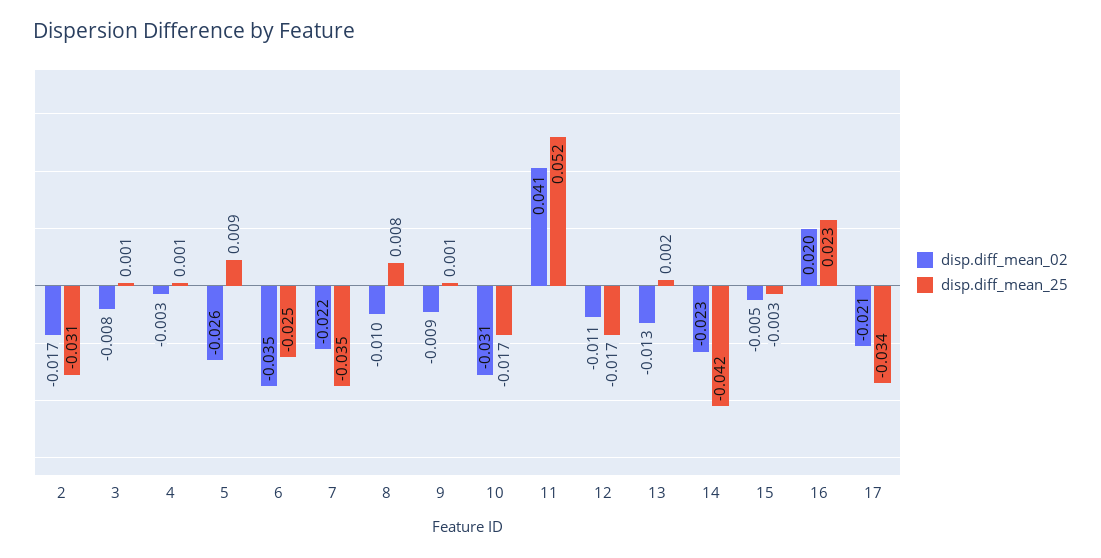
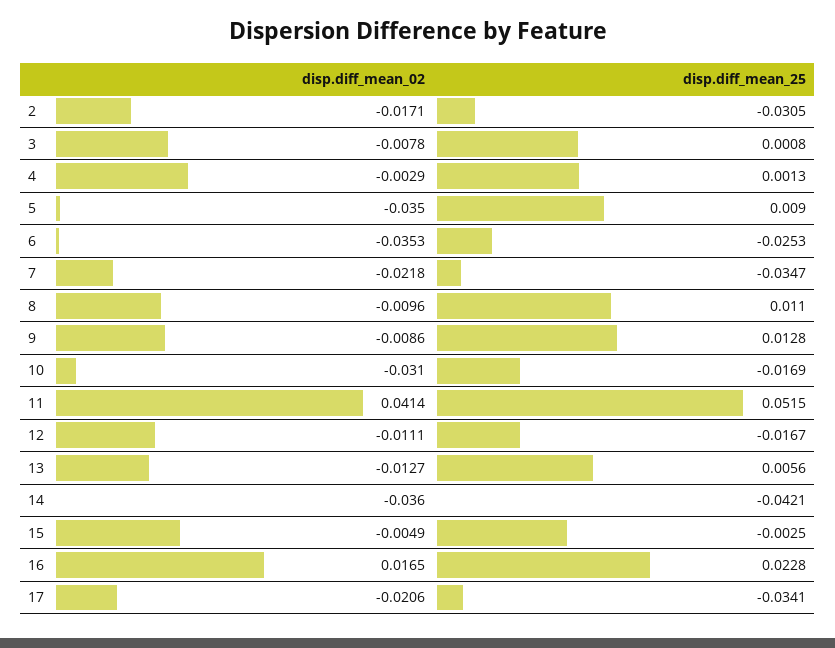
disp.diff_mean_02, 5: -0.026 -> -0.035
disp.diff_mean_25, 8: 0.008 -> 0.011
disp.diff_mean_25, 9: 0.001 -> 0.0128
disp.diff_mean_25, 13: 0.002 -> 0.0056
disp.diff_mean_02, 14: -0.023 -> -0.036
disp.diff_mean_02, 16: 0.02 -> 0.0165

